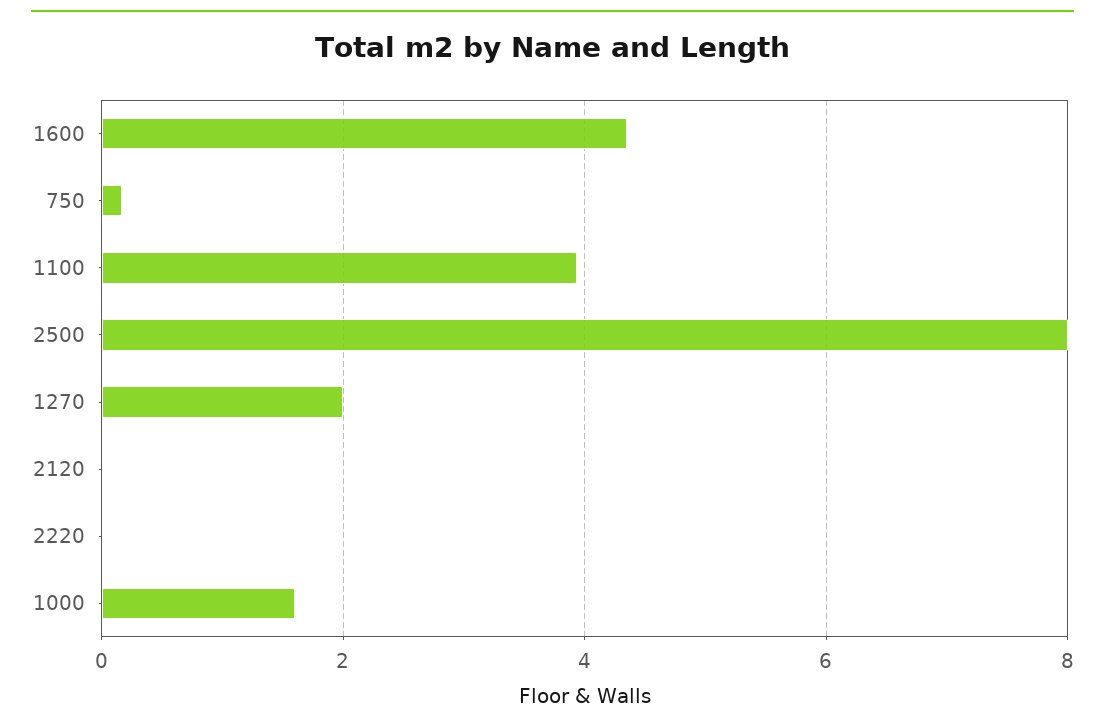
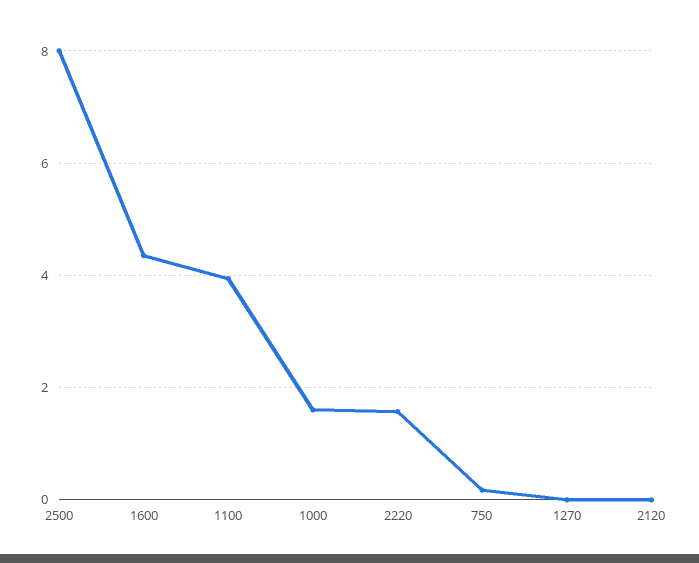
1270: 2 -> 0
2220: 0 -> 1.6

